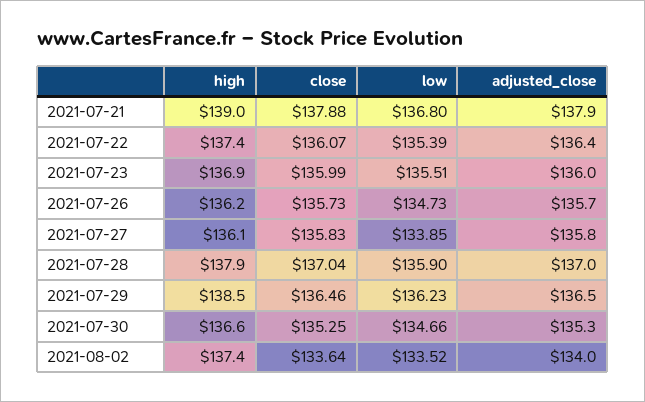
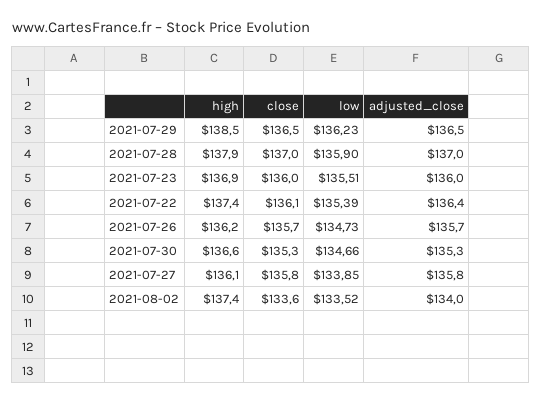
high, 2021-07-21: 139 -> none
close, 2021-07-21: 137.88 -> none
low, 2021-07-21: 136.8 -> none
adjusted_close, 2021-07-21: 137.9 -> none

